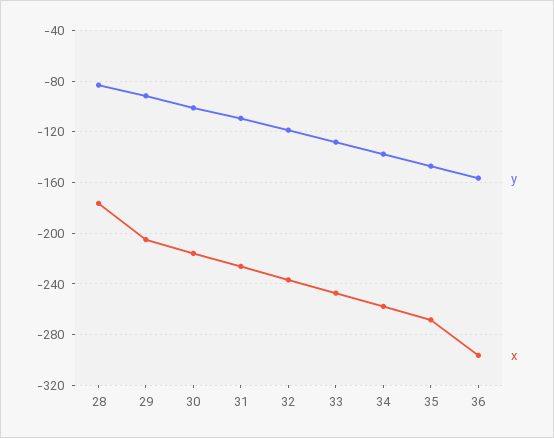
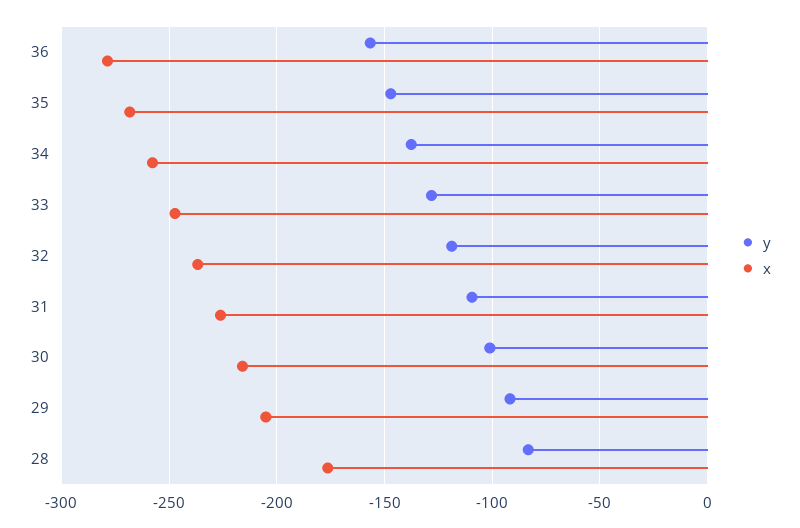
x, 36: -295 -> -280

